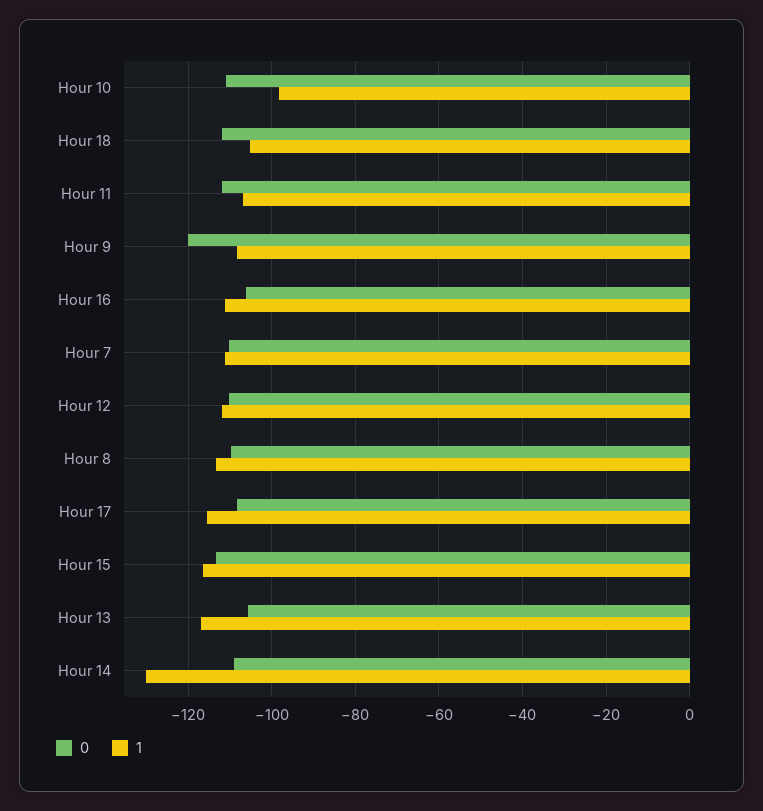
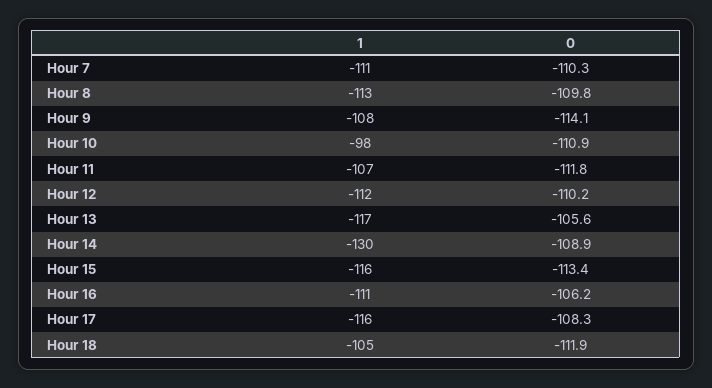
0, Hour 9: -120 -> -114.1

